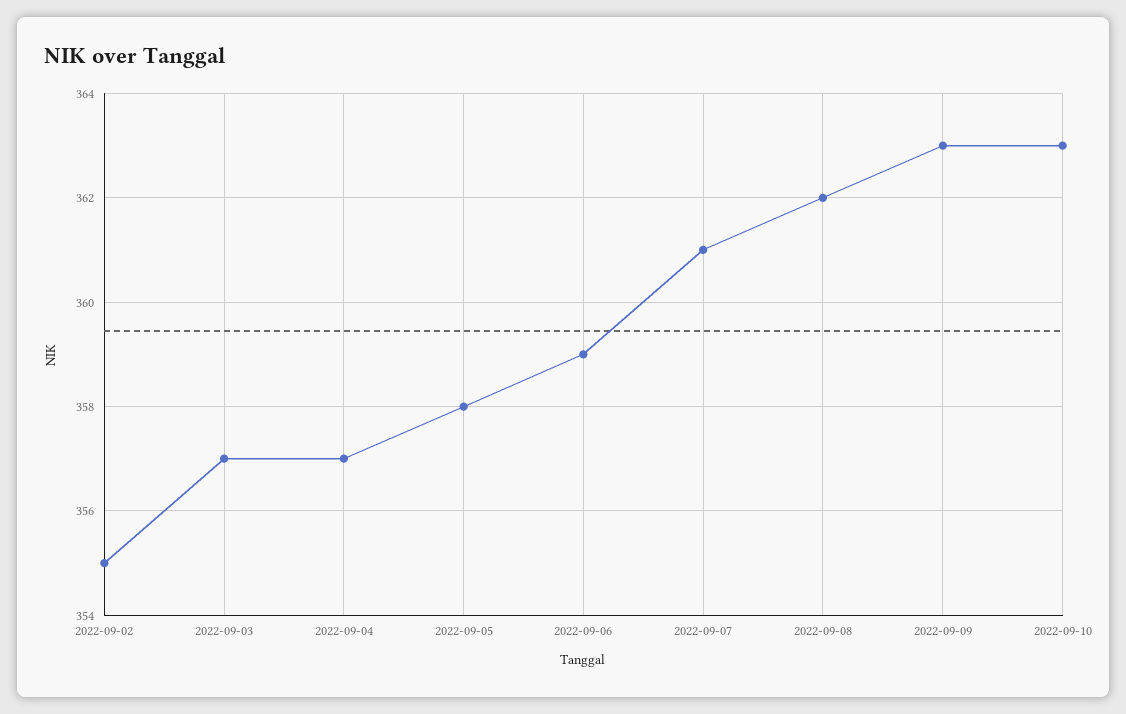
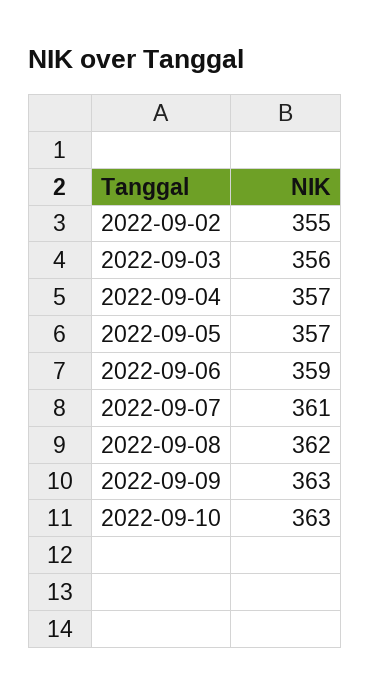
2022-09-03: 357 -> 356
2022-09-05: 358 -> 357

